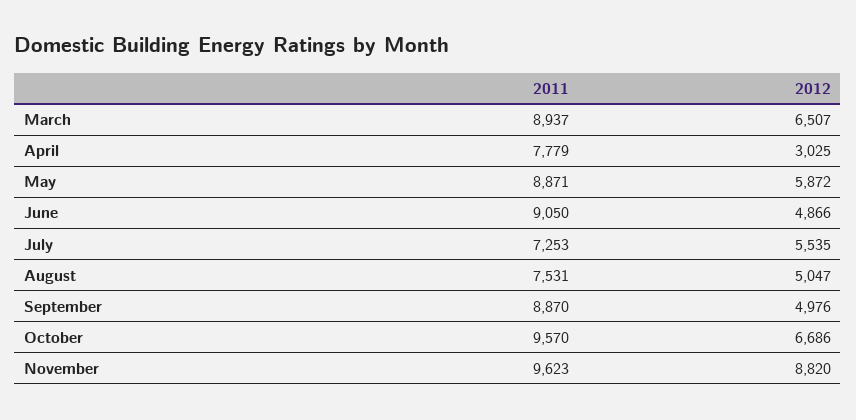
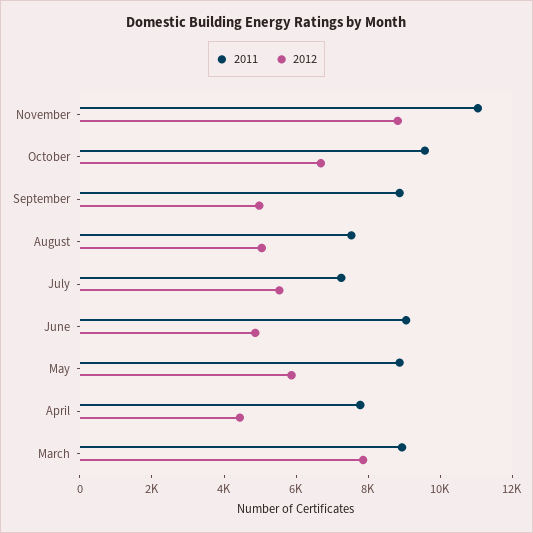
2012, March: 6507 -> 8000
2012, April: 3025 -> 4500
2011, November: 9623 -> 11000

